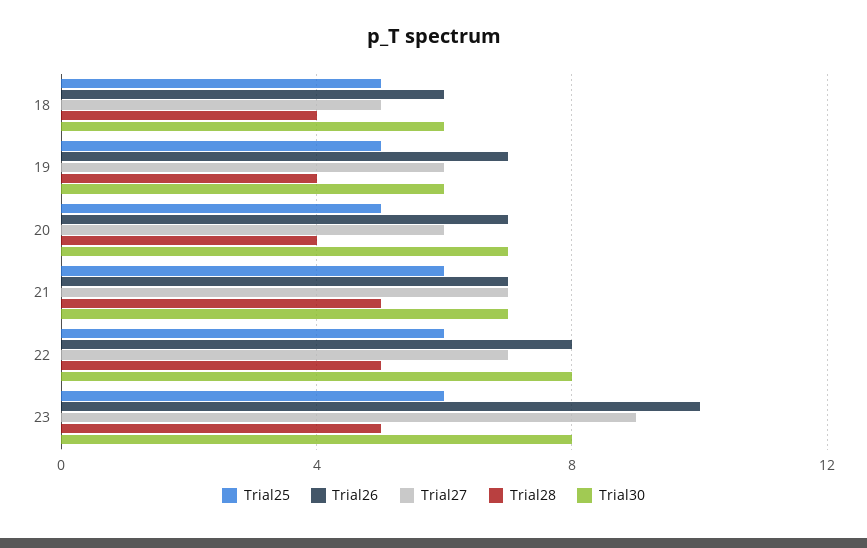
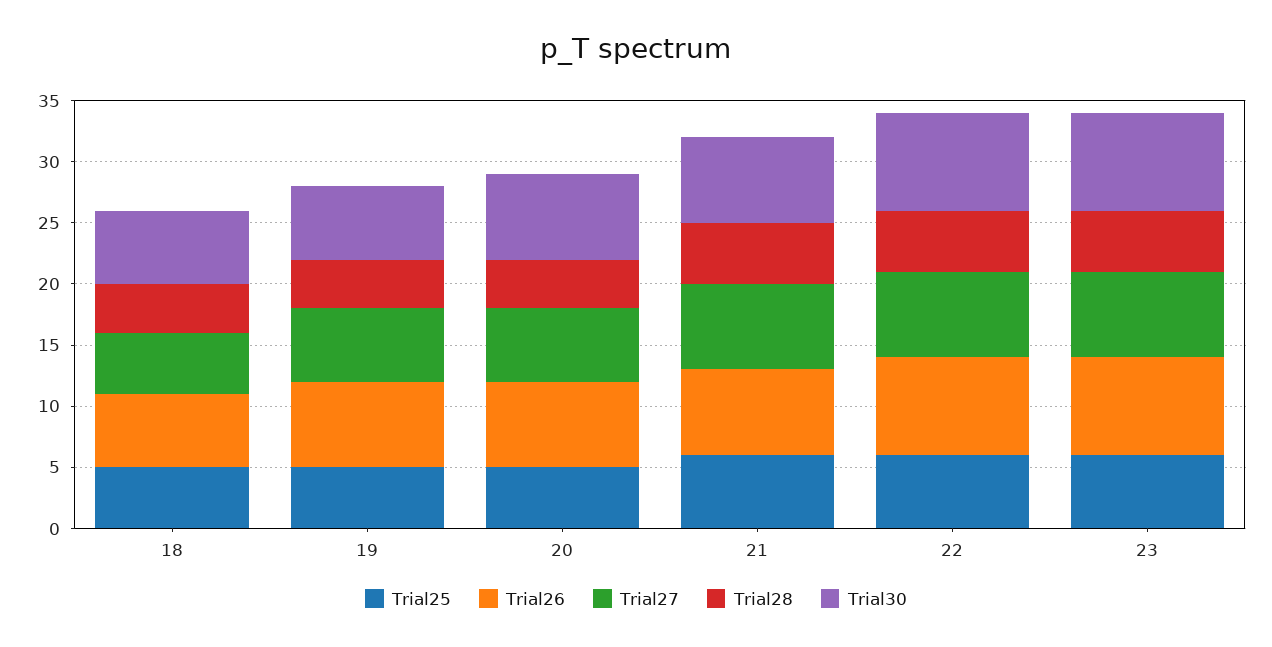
Trial26, 23: 10 -> 8
Trial27, 23: 9 -> 7

